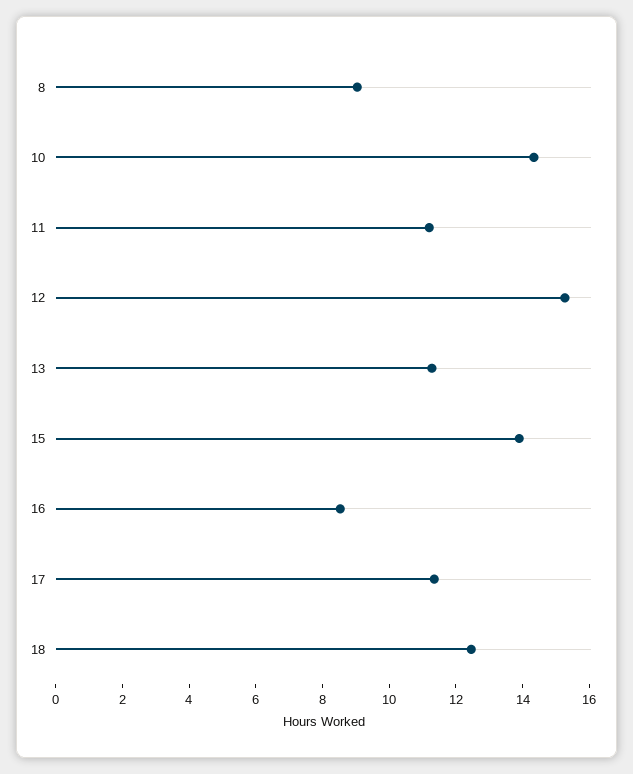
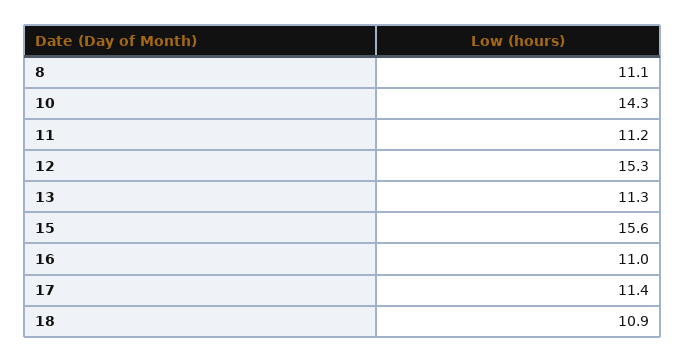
8: 9 -> 11.1
15: 14 -> 15.6
16: 8.5 -> 11
18: 12.5 -> 10.9

